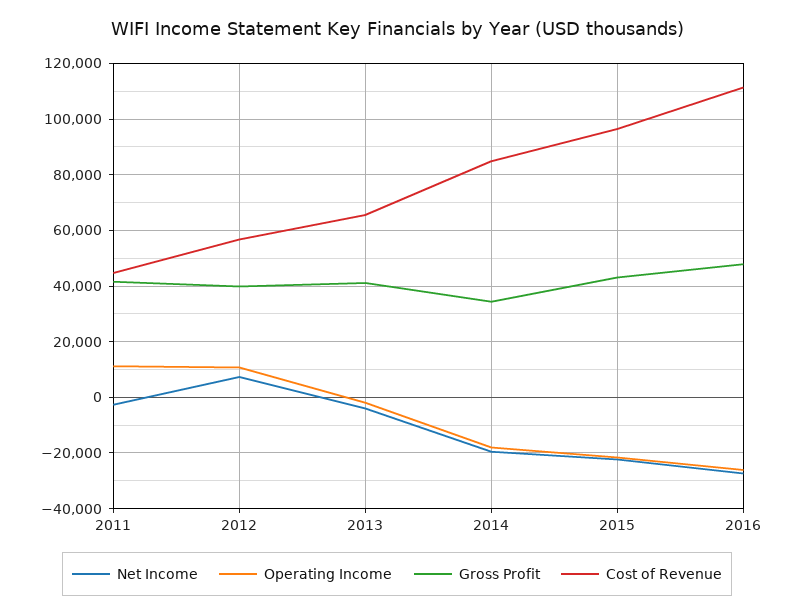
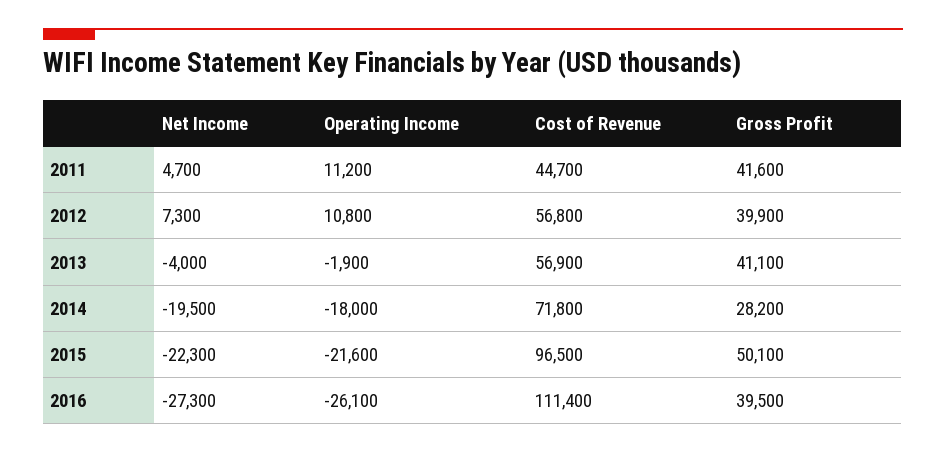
Net Income, 2011: -2500 -> 4700
Cost of Revenue, 2013: 65000 -> 56900
Gross Profit, 2014: 35000 -> 28200
Cost of Revenue, 2014: 85000 -> 71800
Gross Profit, 2015: 42500 -> 50100
Gross Profit, 2016: 47500 -> 39500

